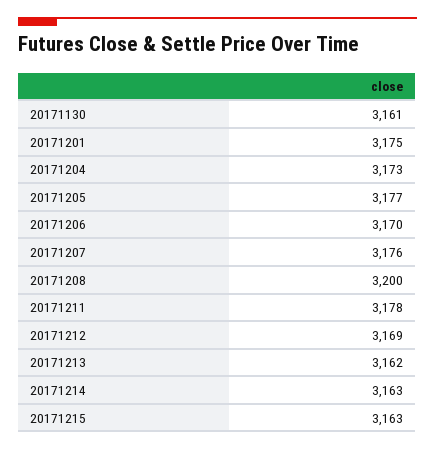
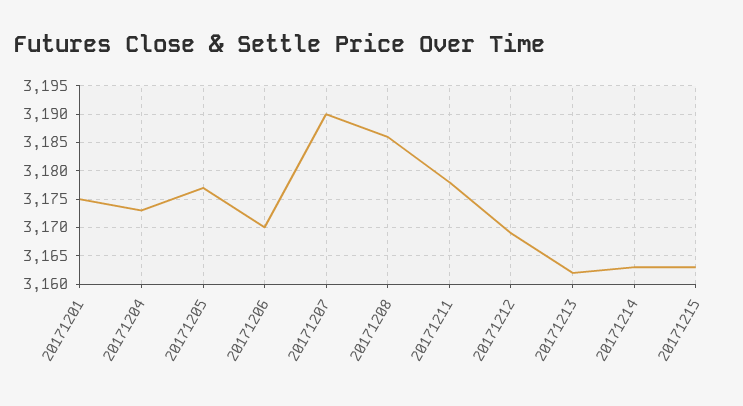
20171130: 3161 -> none
20171207: 3176 -> 3190
20171208: 3200 -> 3185

